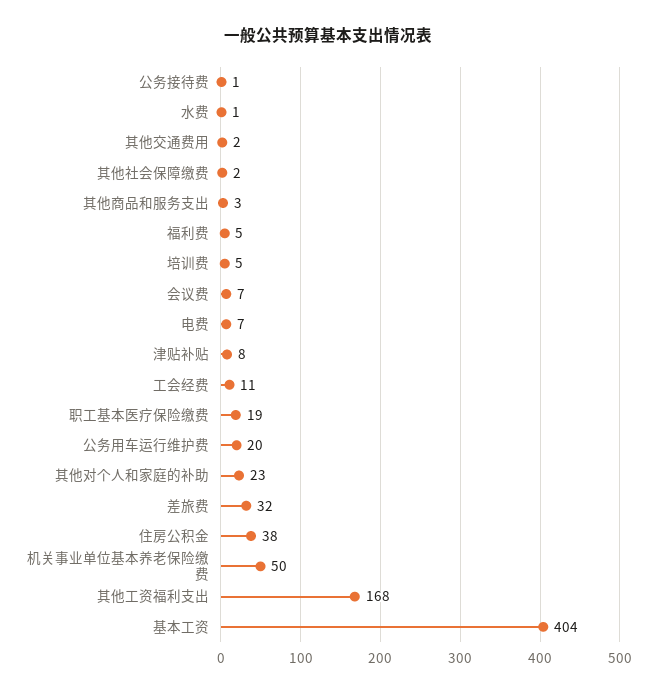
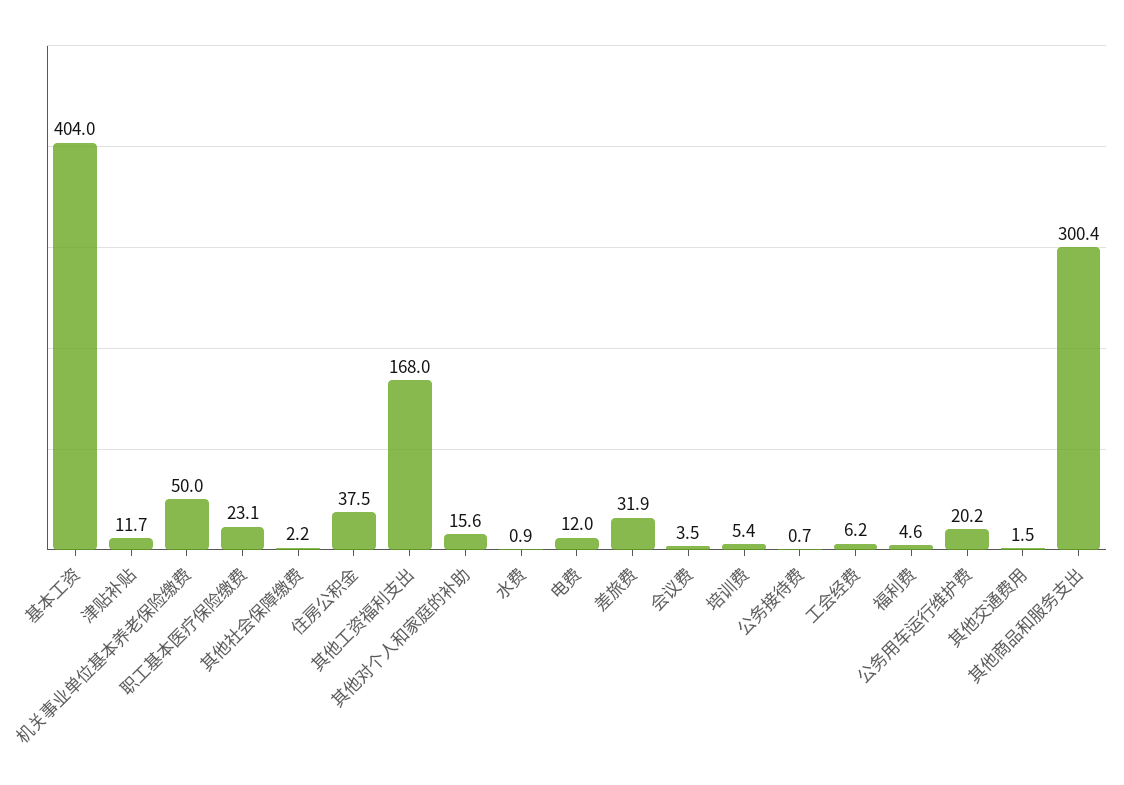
其他商品和服务支出: 3 -> 300.4
会议费: 7 -> 3.5
电费: 7 -> 12
津贴补贴: 8 -> 11.7
工会经费: 11 -> 6.2
职工基本医疗保险缴费: 19 -> 23.1
其他对个人和家庭的补助: 23 -> 15.6

